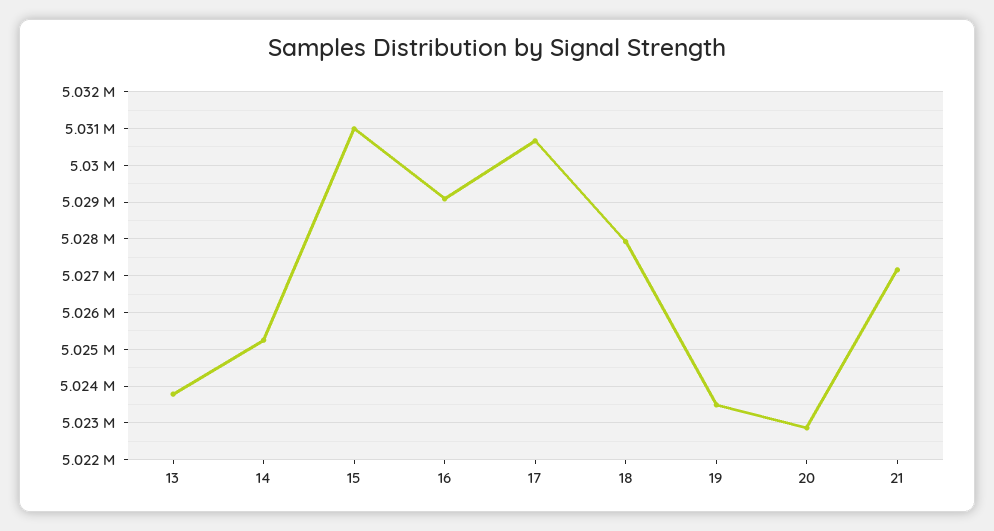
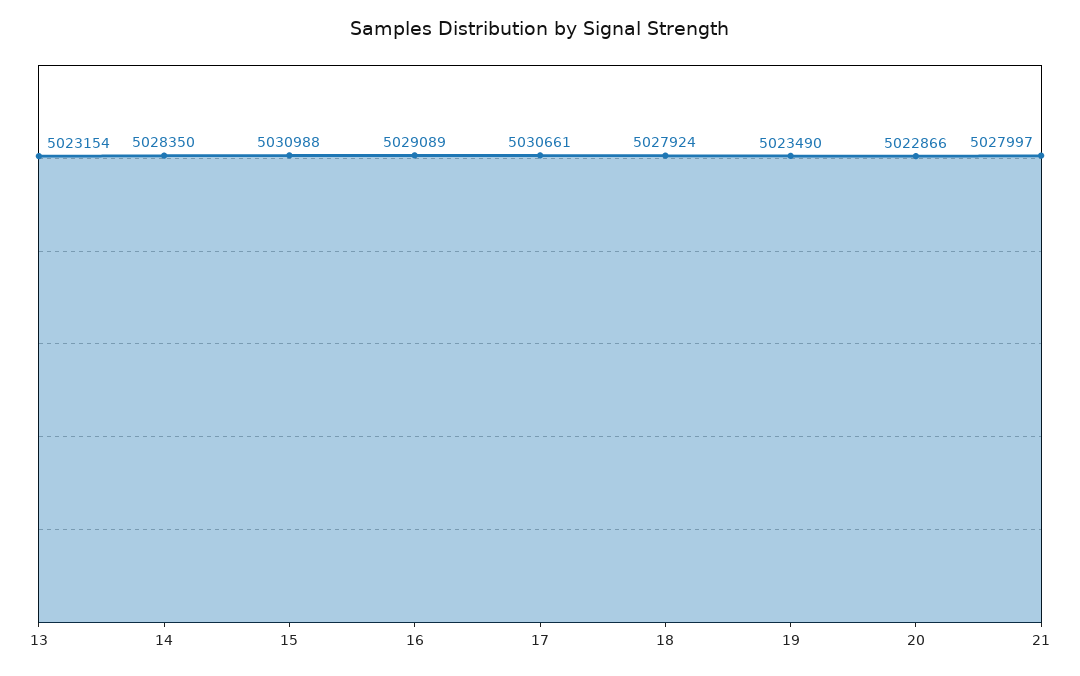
13: 5023800 -> 5023154
14: 5025200 -> 5028350
21: 5027200 -> 5027997

